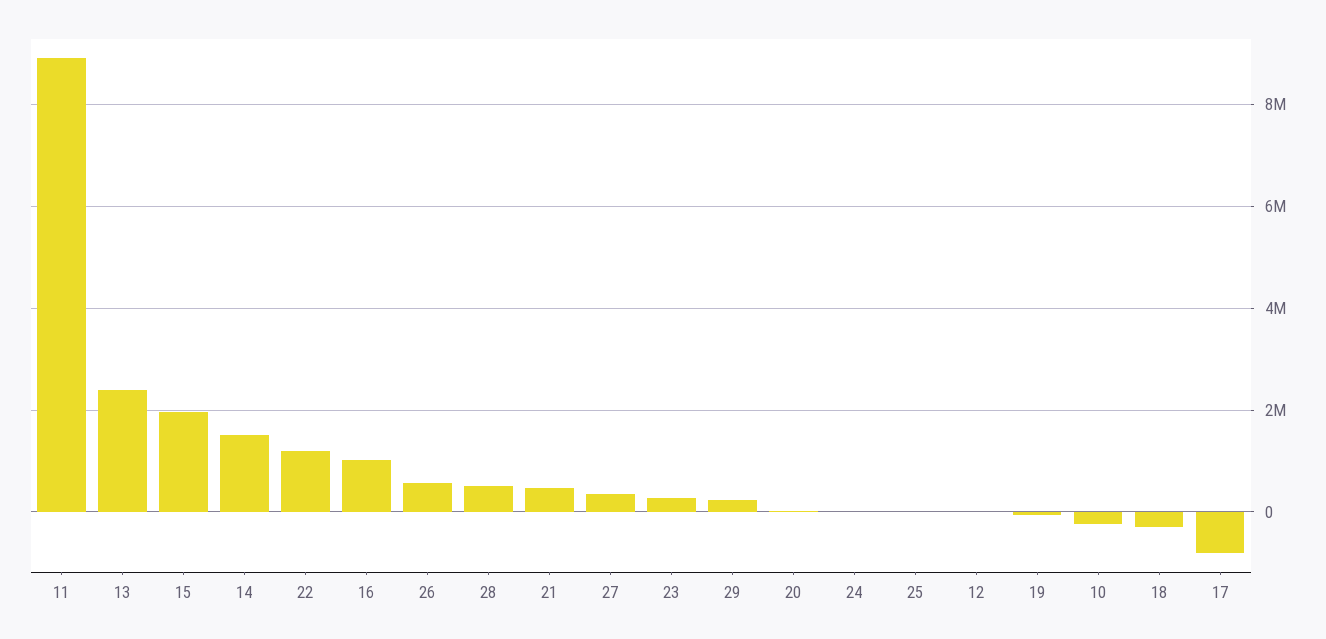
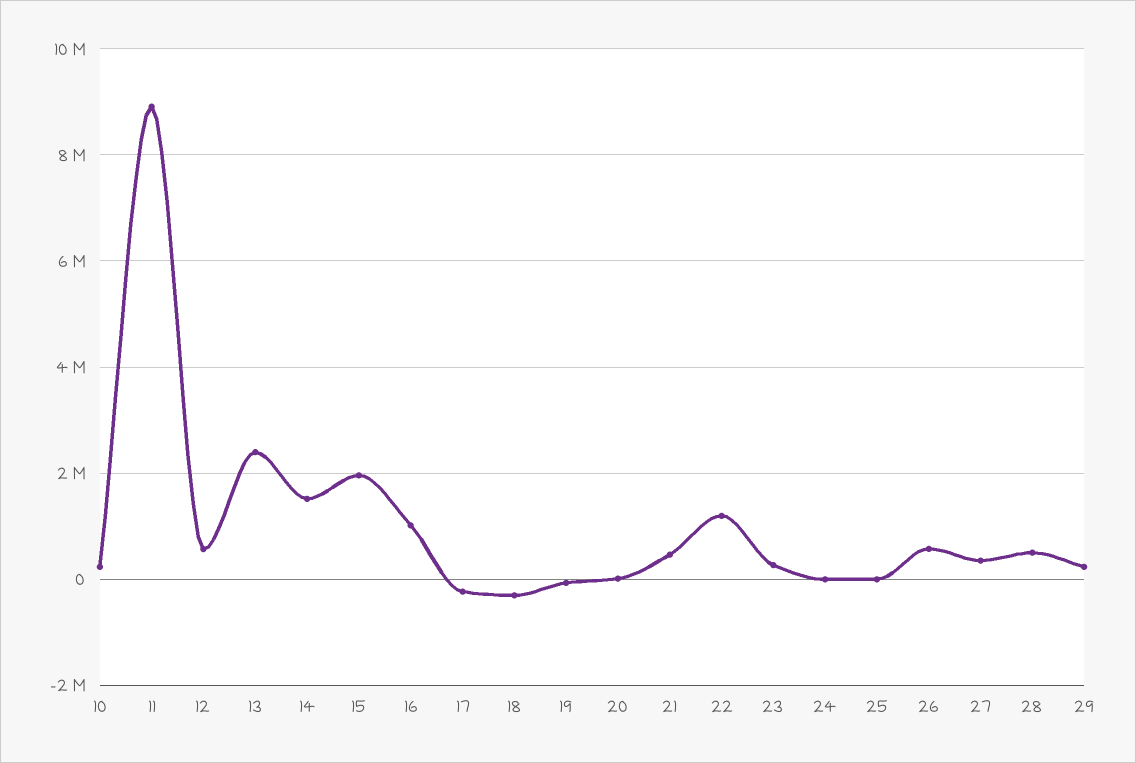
12: 0 -> 600000
10: -200000 -> 200000
17: -800000 -> -200000

